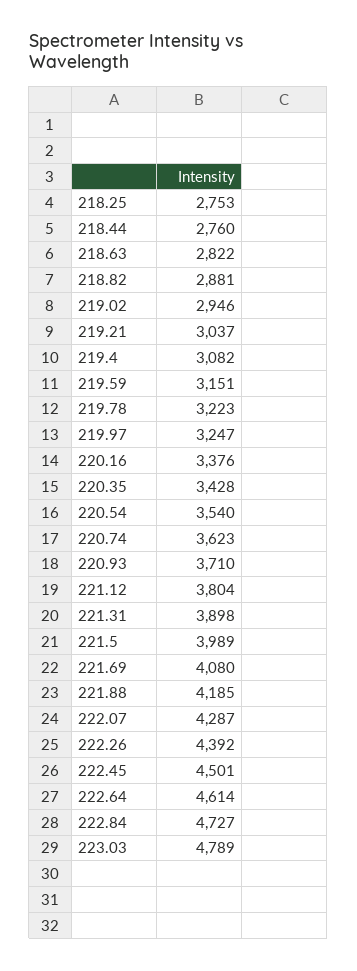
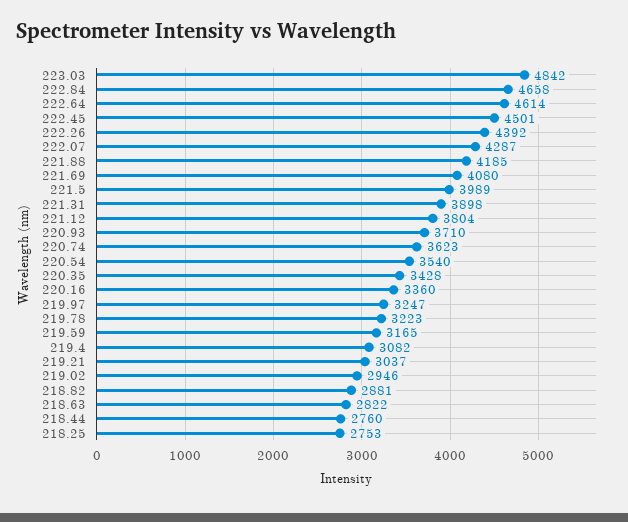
219.59: 3151 -> 3165
220.16: 3376 -> 3360
222.84: 4727 -> 4658
223.03: 4789 -> 4842

